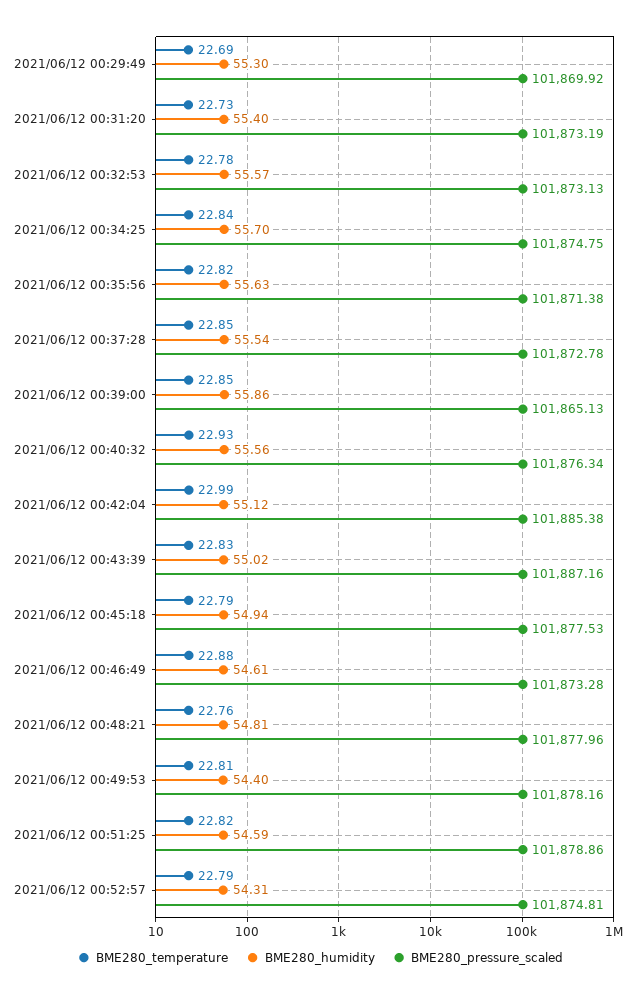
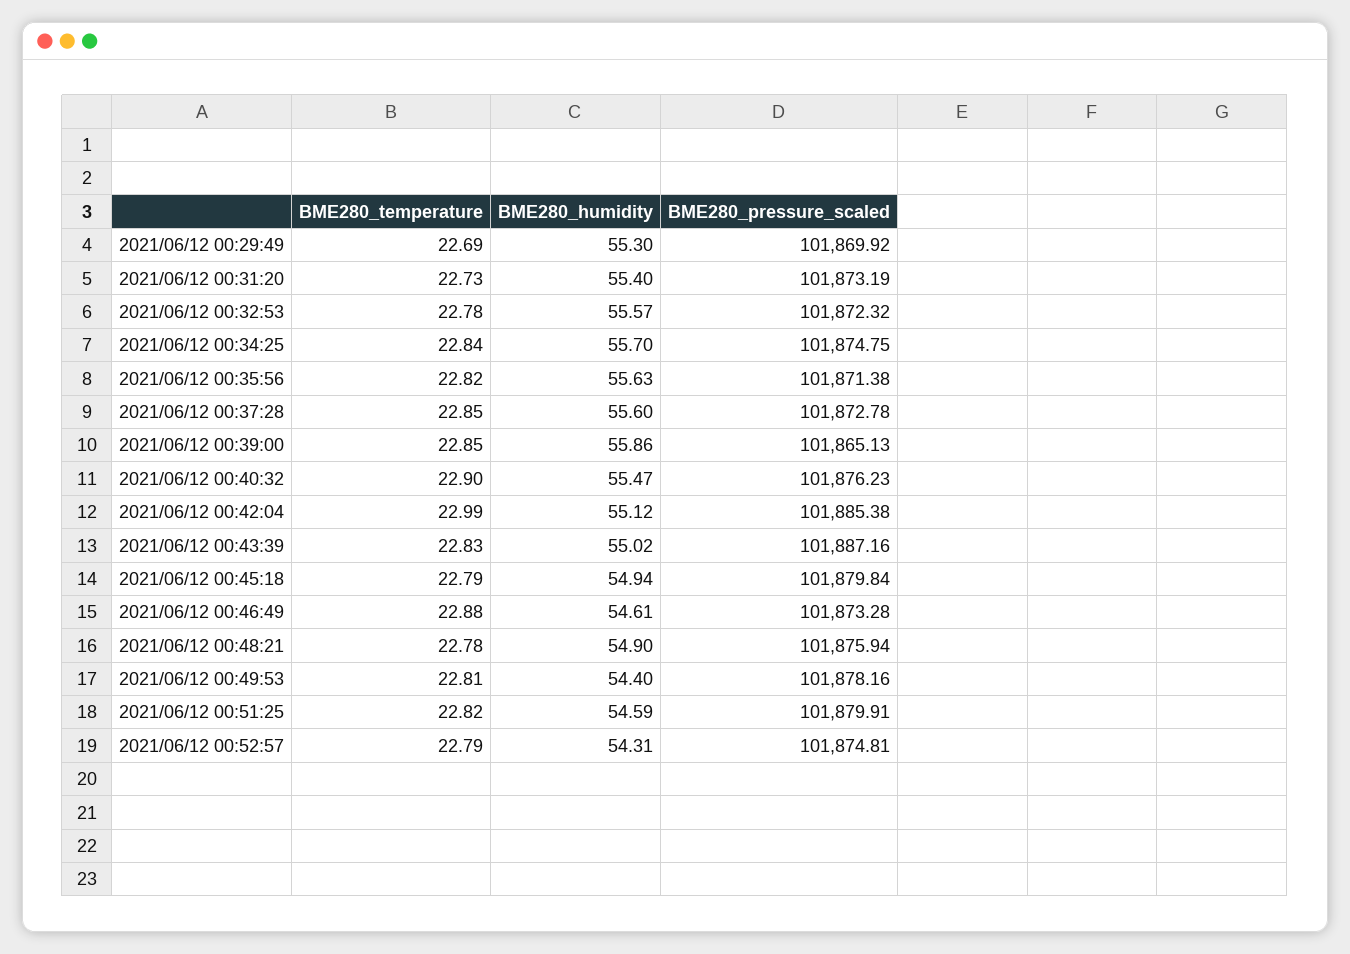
BME280_pressure_scaled, 2021/06/12 00:32:53: 101873.13 -> 101872.32
BME280_humidity, 2021/06/12 00:37:28: 55.54 -> 55.6
BME280_temperature, 2021/06/12 00:40:32: 22.93 -> 22.9
BME280_humidity, 2021/06/12 00:40:32: 55.56 -> 55.47
BME280_pressure_scaled, 2021/06/12 00:40:32: 101876.34 -> 101876.23
BME280_pressure_scaled, 2021/06/12 00:45:18: 101877.53 -> 101879.84
BME280_temperature, 2021/06/12 00:48:21: 22.76 -> 22.78
BME280_humidity, 2021/06/12 00:48:21: 54.81 -> 54.9
BME280_pressure_scaled, 2021/06/12 00:48:21: 101877.96 -> 101875.94
BME280_pressure_scaled, 2021/06/12 00:51:25: 101878.86 -> 101879.91

